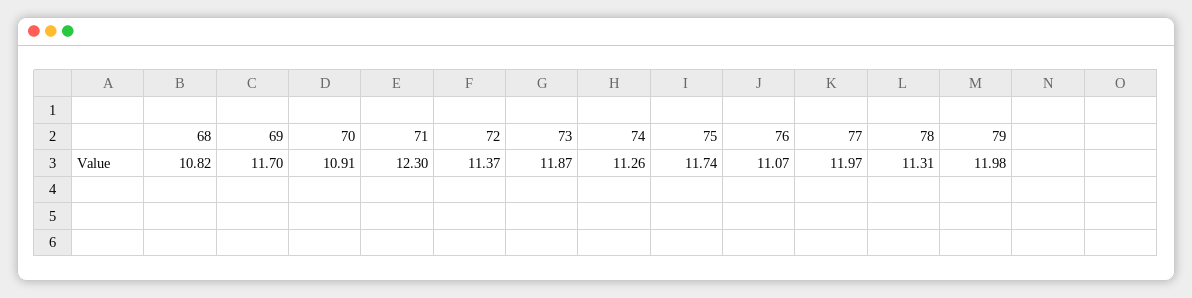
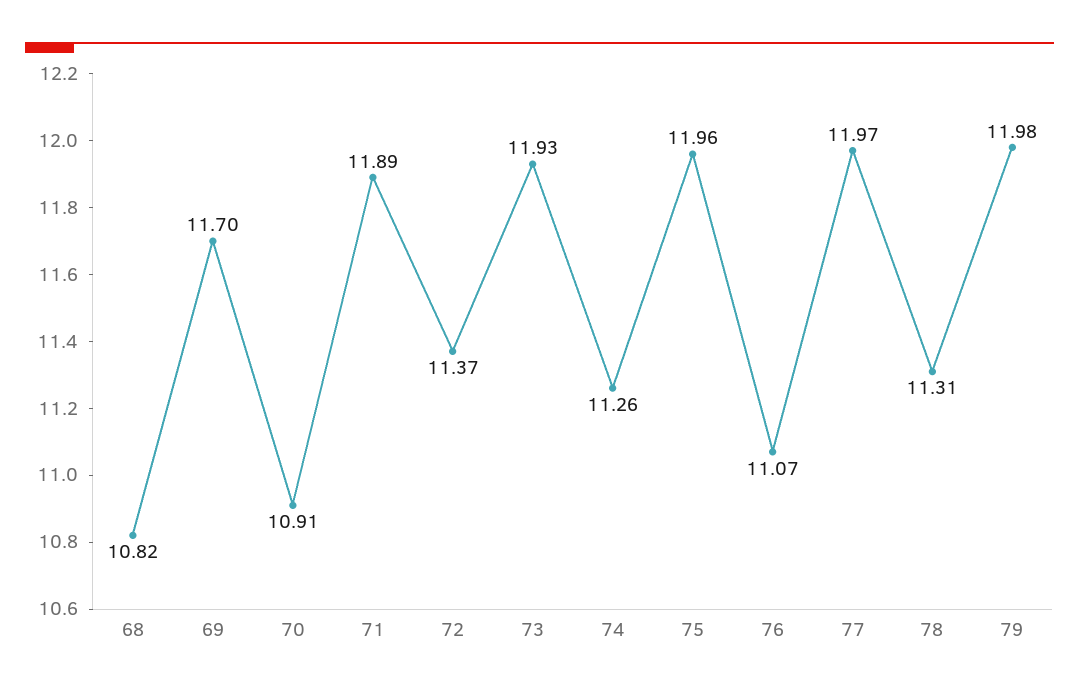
71: 12.3 -> 11.89
73: 11.87 -> 11.93
75: 11.74 -> 11.96

